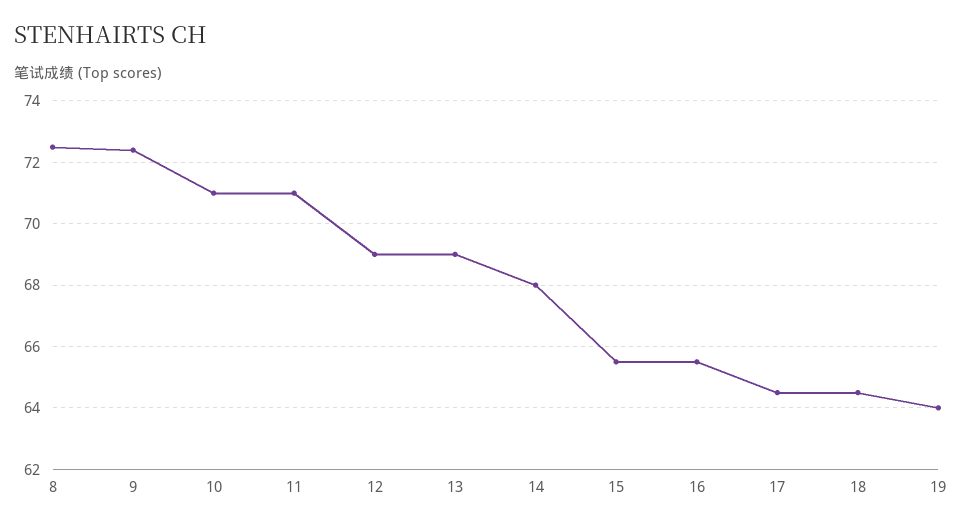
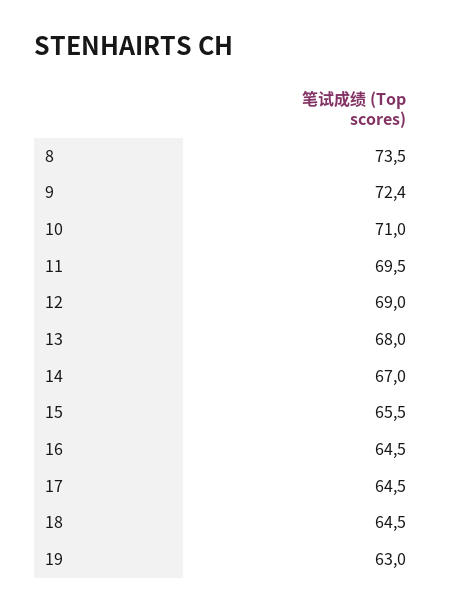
8: 72.5 -> 73.5
11: 71 -> 69.5
13: 69 -> 68
14: 68 -> 67
16: 65.5 -> 64.5
19: 64 -> 63

